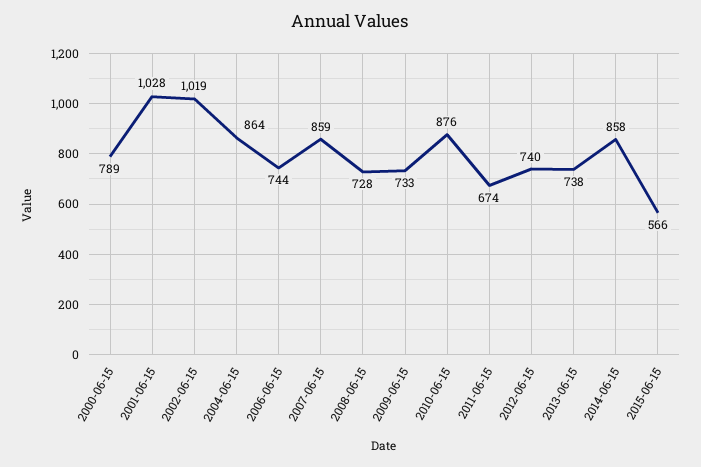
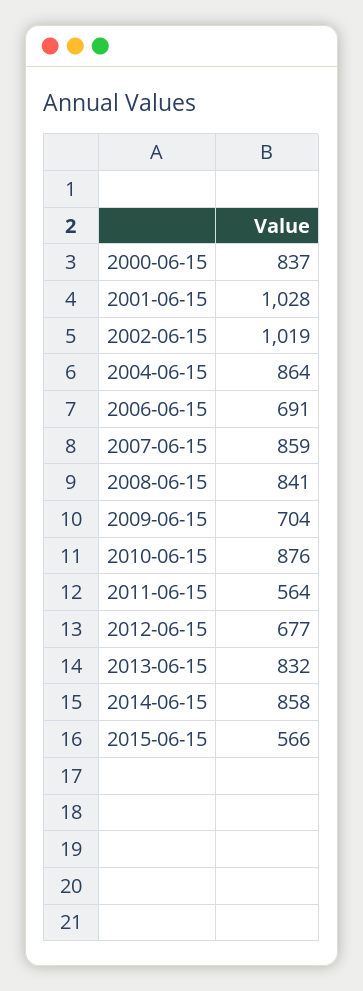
2000-06-15: 789 -> 837
2006-06-15: 744 -> 691
2008-06-15: 728 -> 841
2009-06-15: 733 -> 704
2011-06-15: 674 -> 564
2012-06-15: 740 -> 677
2013-06-15: 738 -> 832

